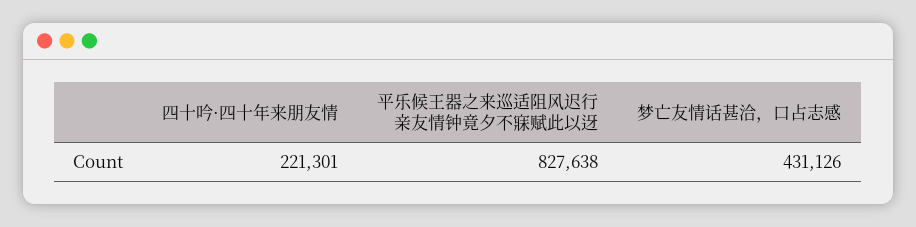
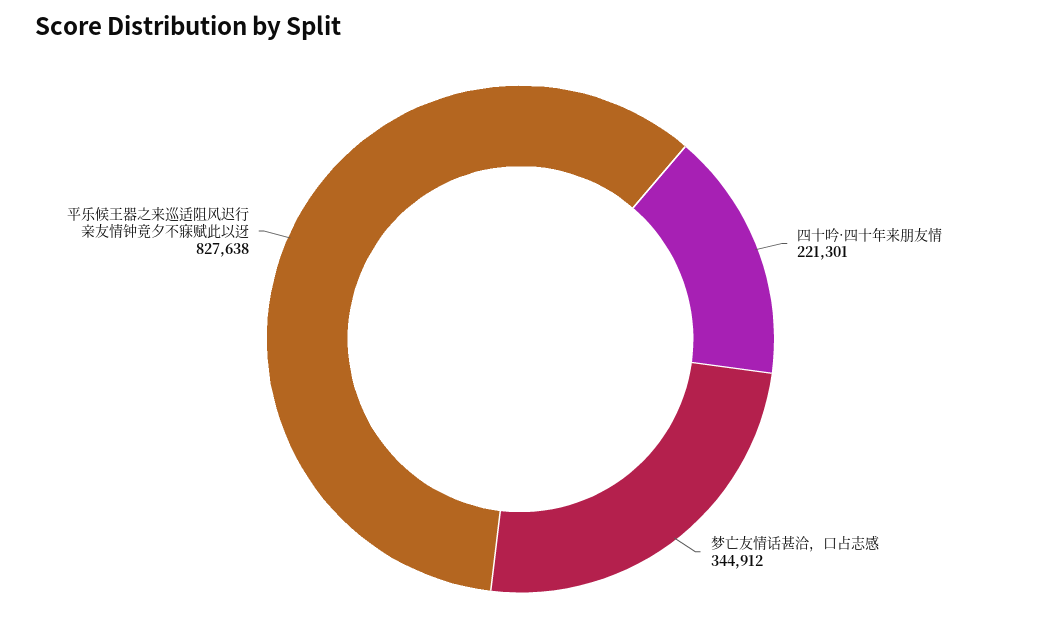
梦亡友情话甚洽，口占志感: 431126 -> 344912

